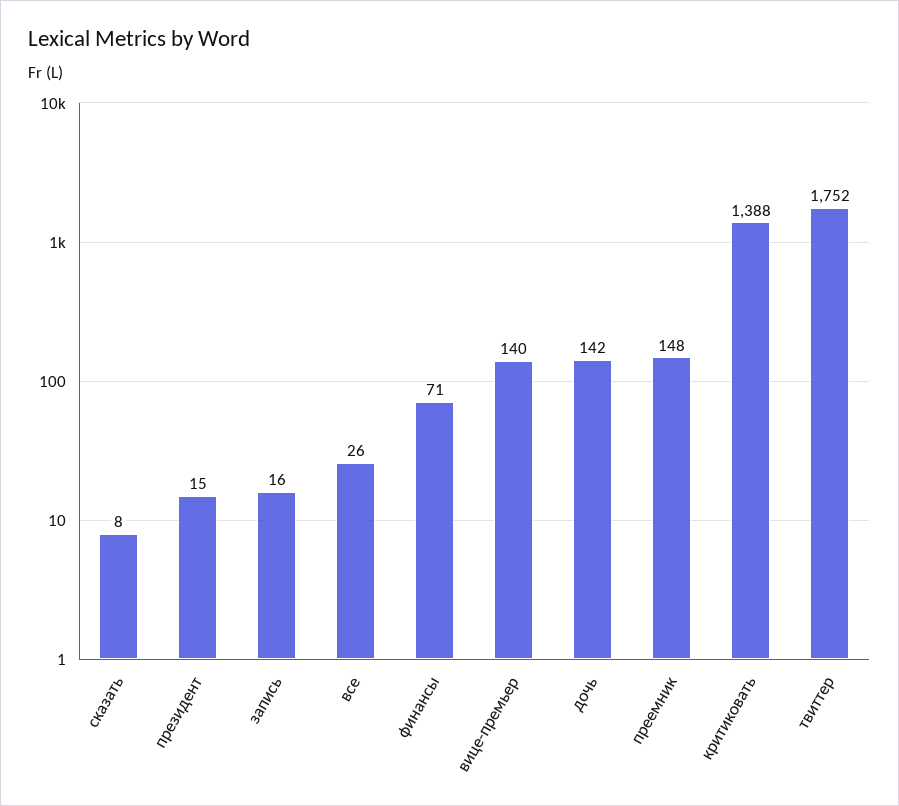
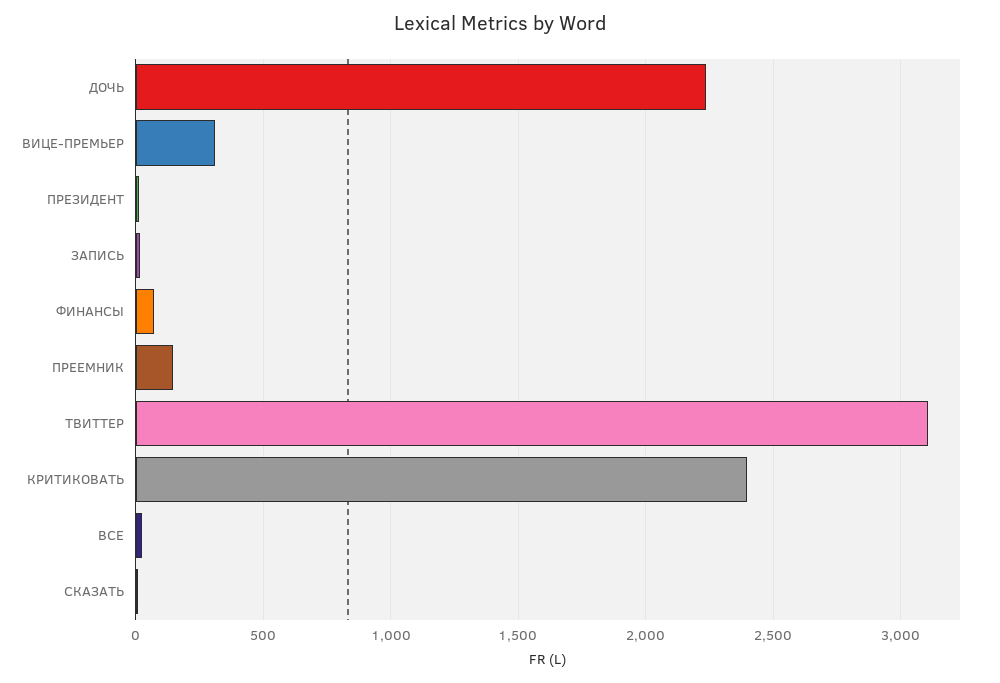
вице-премьер: 140 -> 300
дочь: 142 -> 2250
критиковать: 1388 -> 2400
твиттер: 1752 -> 3100

